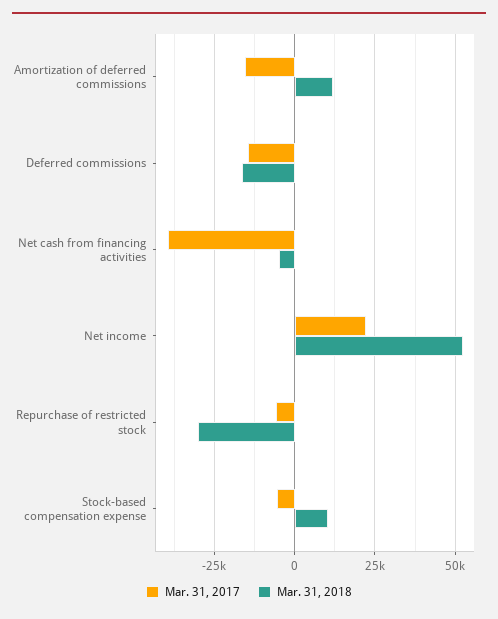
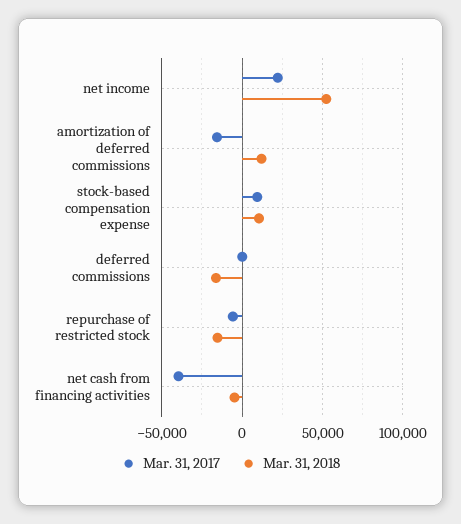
Mar. 31, 2017, Deferred commissions: -15000 -> 0
Mar. 31, 2018, Repurchase of restricted stock: -30000 -> -15000
Mar. 31, 2017, Stock-based compensation expense: -5000 -> 10000

